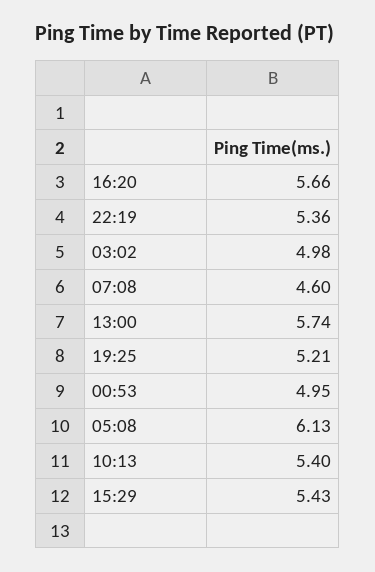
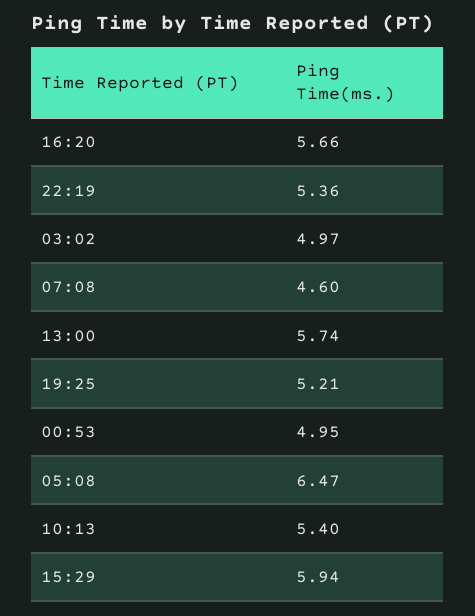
03:02: 4.98 -> 4.97
05:08: 6.13 -> 6.47
15:29: 5.43 -> 5.94

